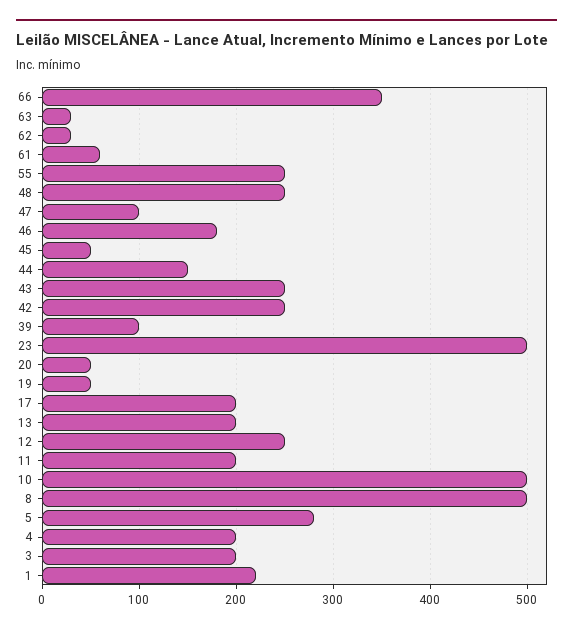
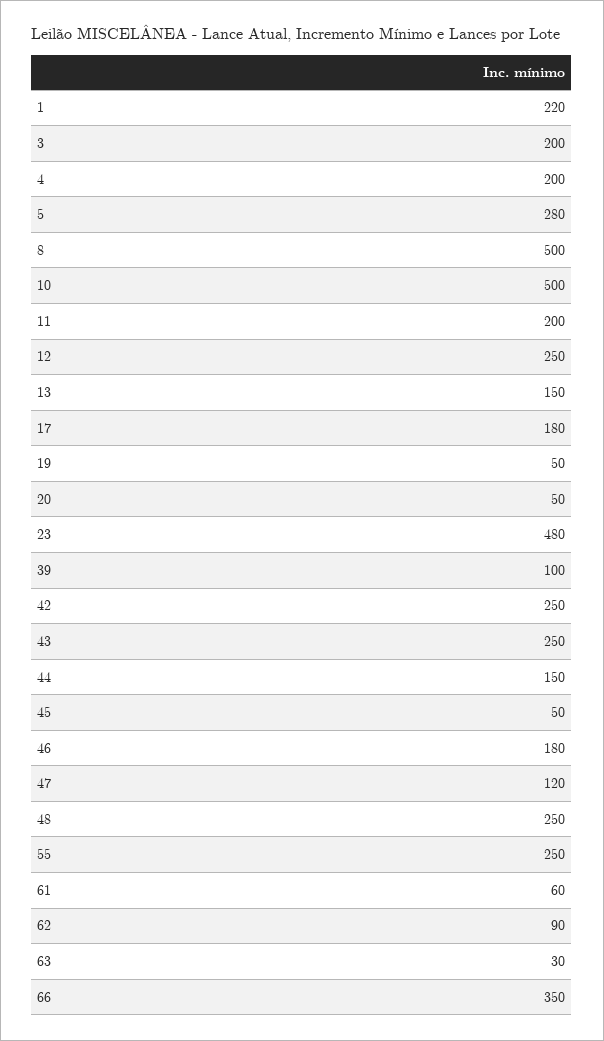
62: 30 -> 90
47: 100 -> 120
23: 500 -> 480
17: 200 -> 180
13: 200 -> 150

